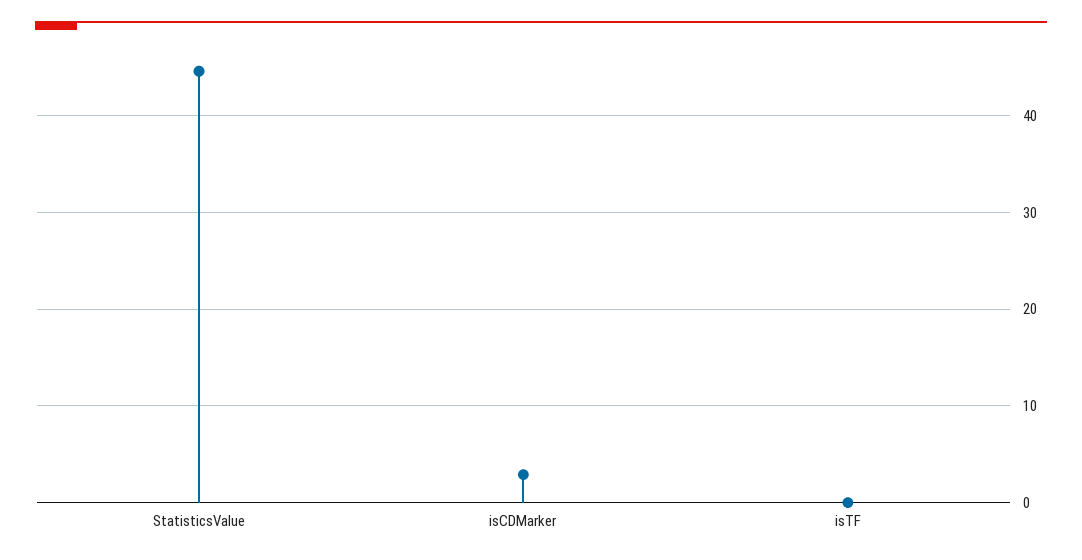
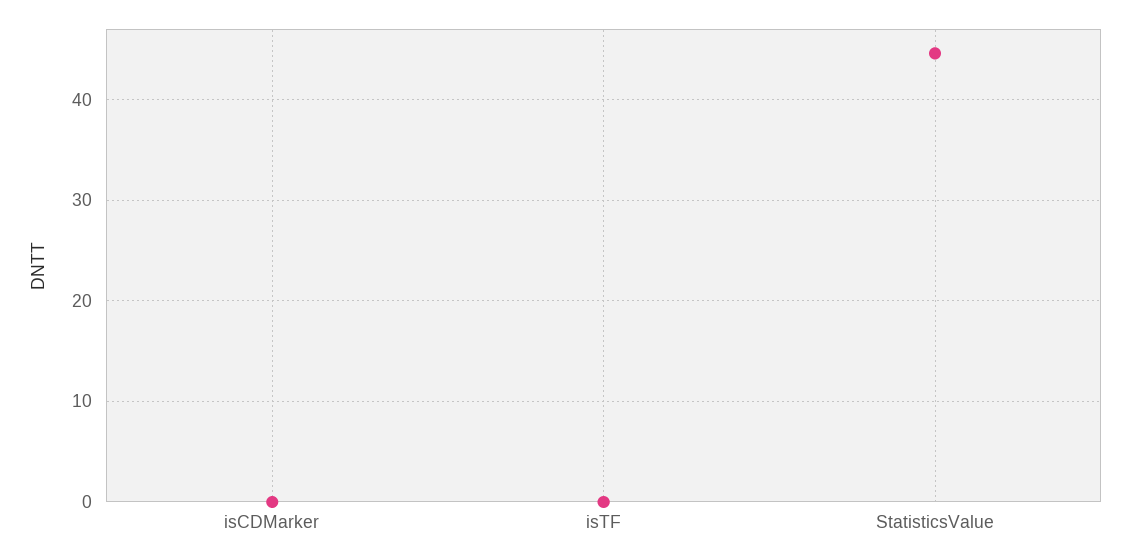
isCDMarker: 3 -> 0

